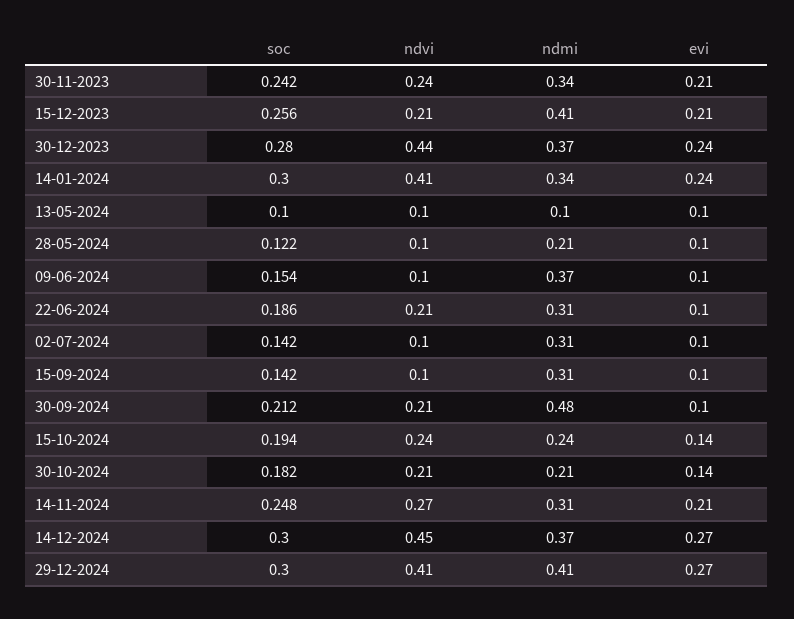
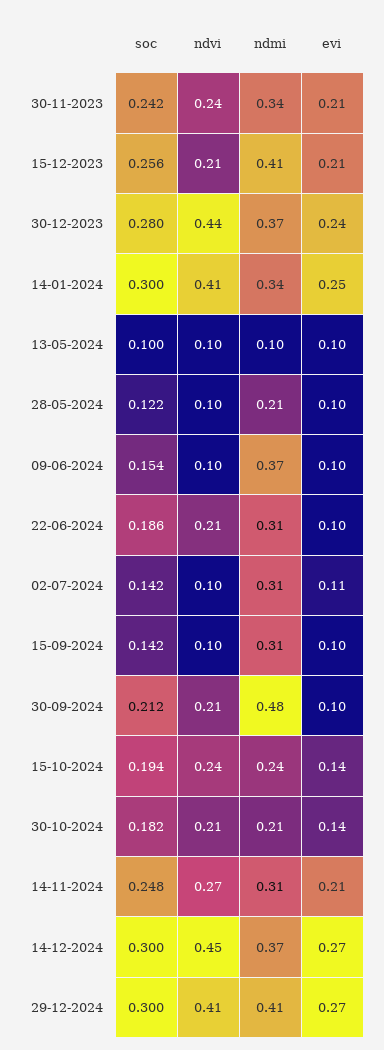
evi, 14-01-2024: 0.24 -> 0.25
evi, 02-07-2024: 0.1 -> 0.11

